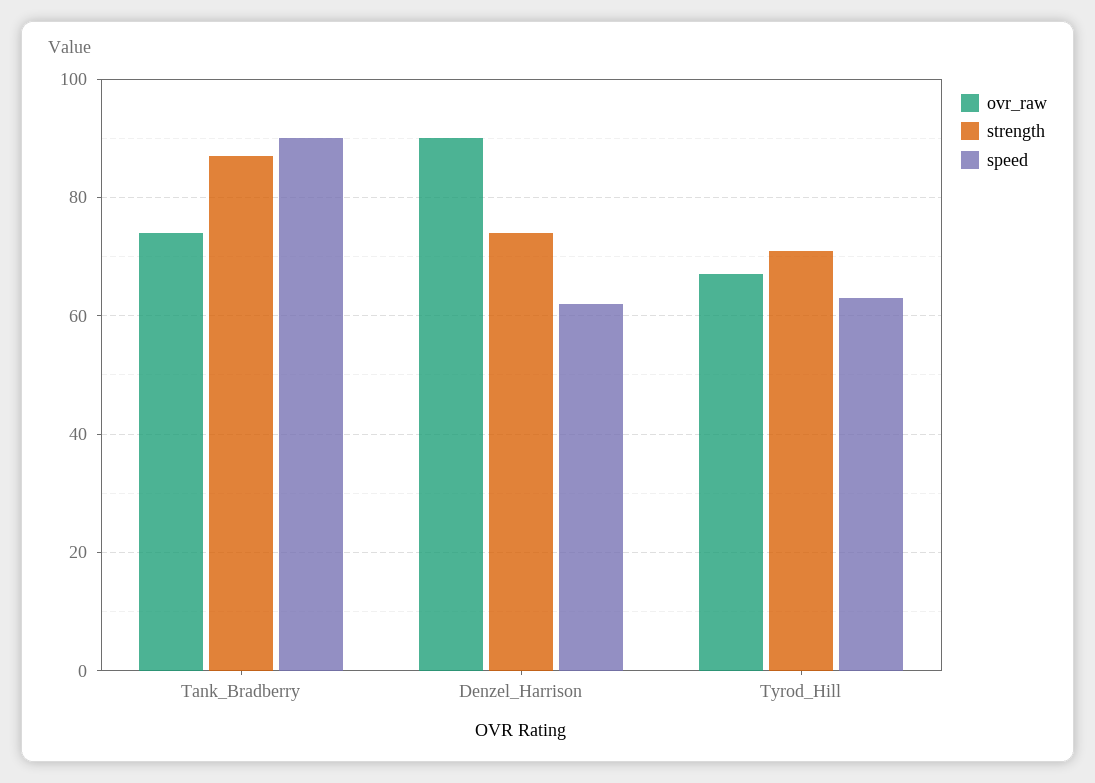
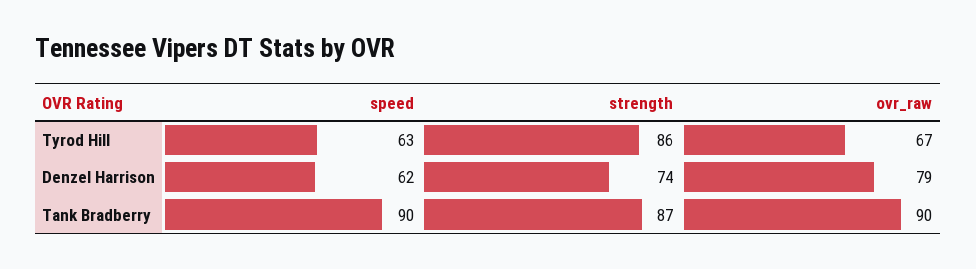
ovr_raw, Tank_Bradberry: 75 -> 90
ovr_raw, Denzel_Harrison: 90 -> 79
strength, Tyrod_Hill: 70 -> 86

